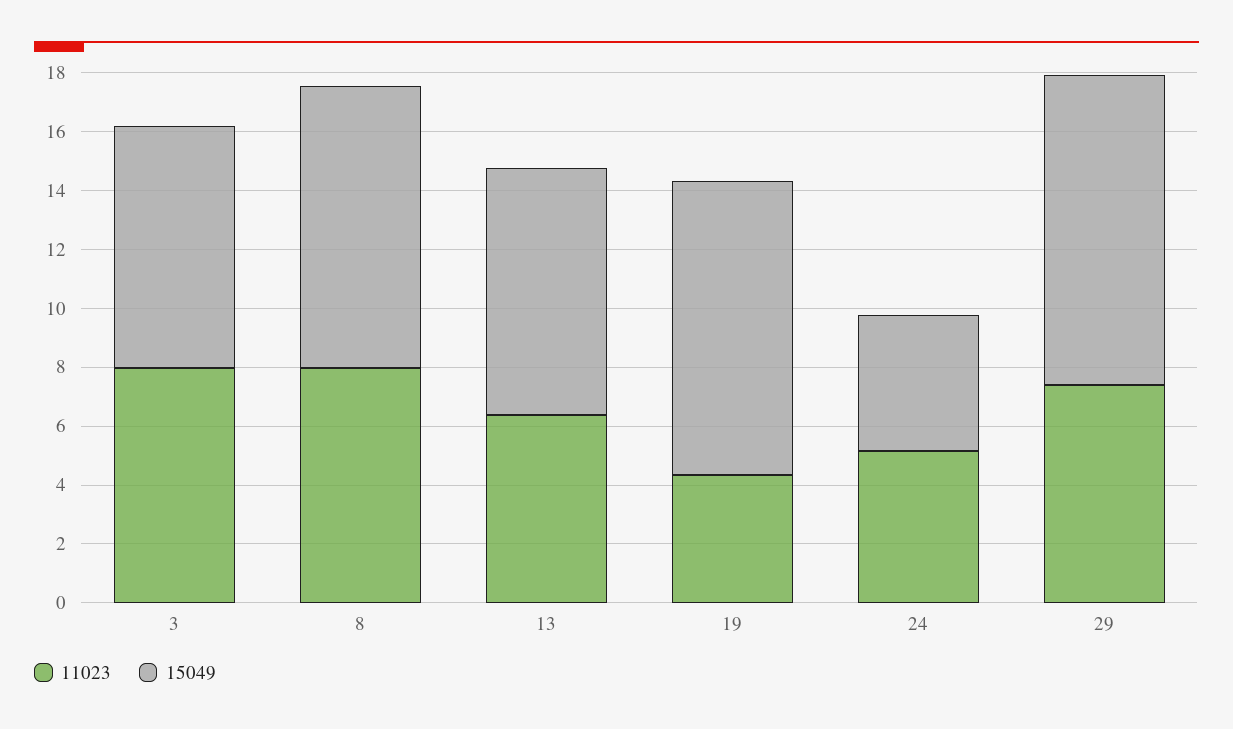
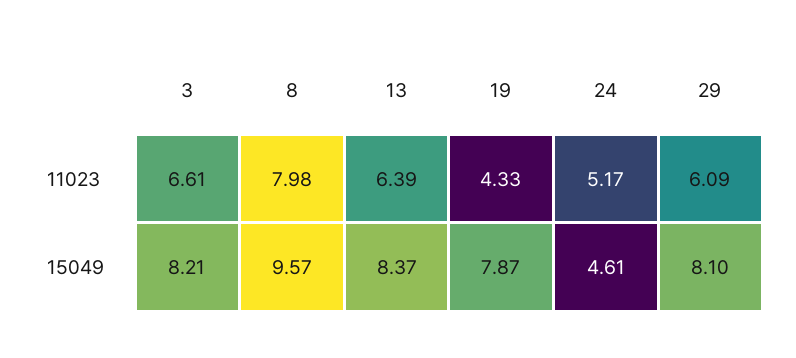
11023, 3: 8 -> 6.61
15049, 19: 10 -> 7.87
11023, 29: 7.5 -> 6.09
15049, 29: 10.5 -> 8.1

